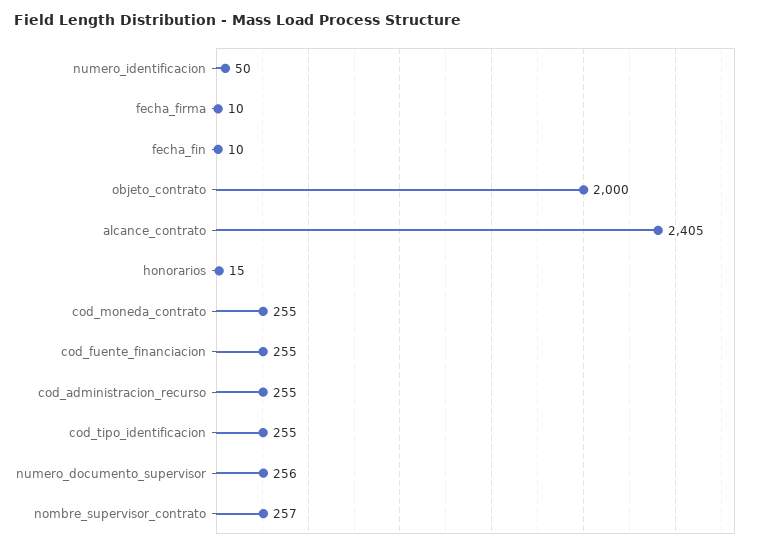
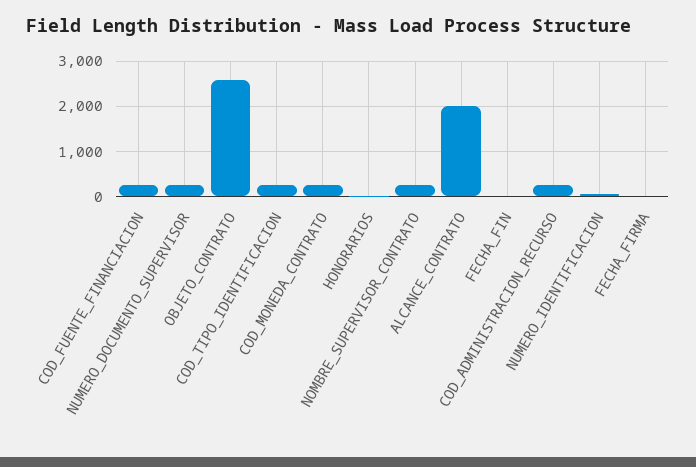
objeto_contrato: 2000 -> 2600
alcance_contrato: 2405 -> 2000

